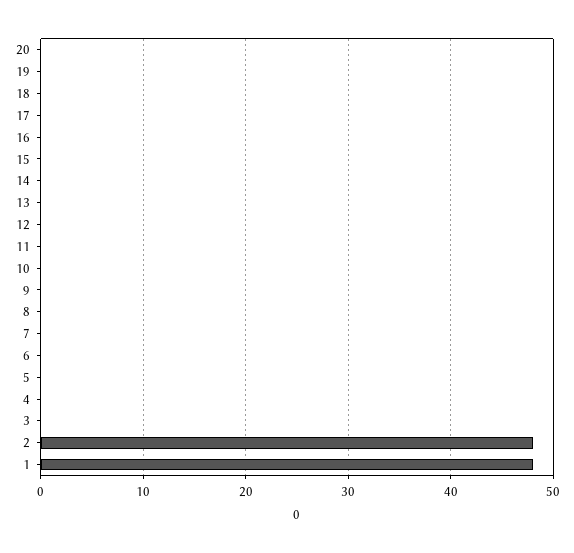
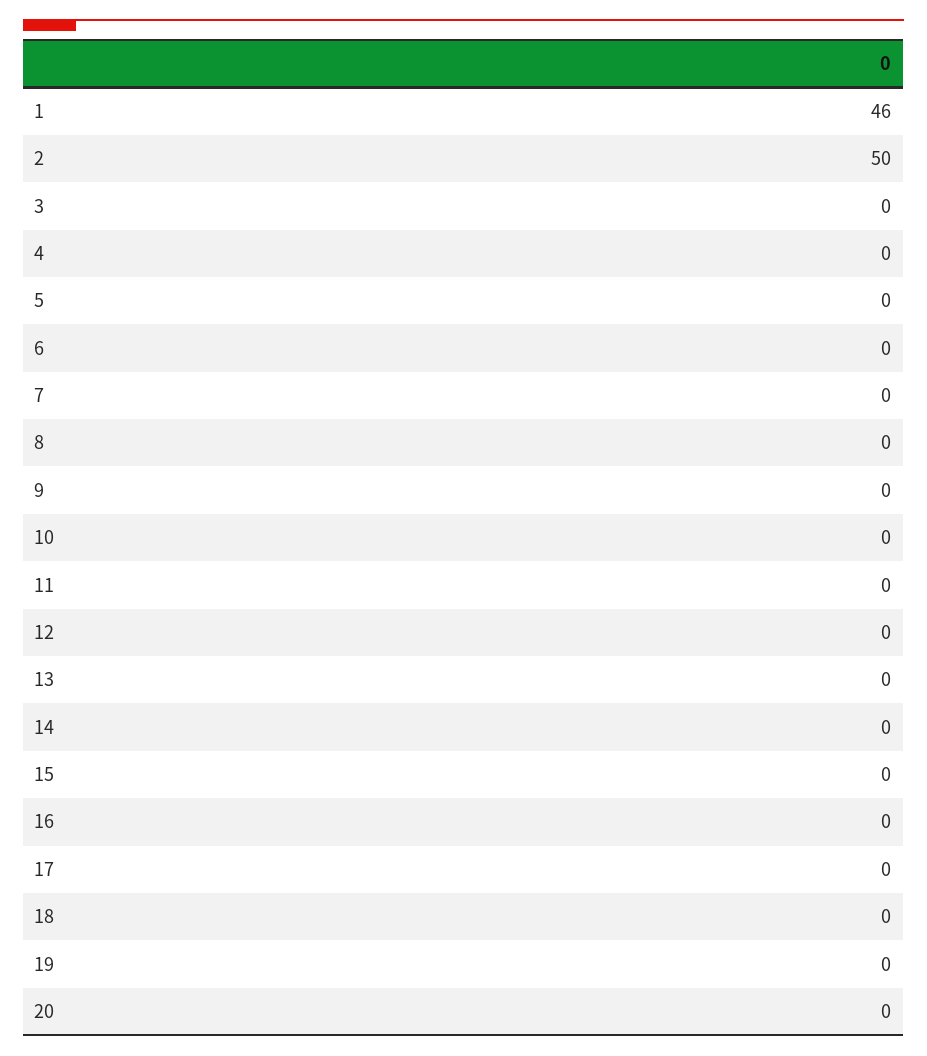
2: 48 -> 50
1: 48 -> 46

